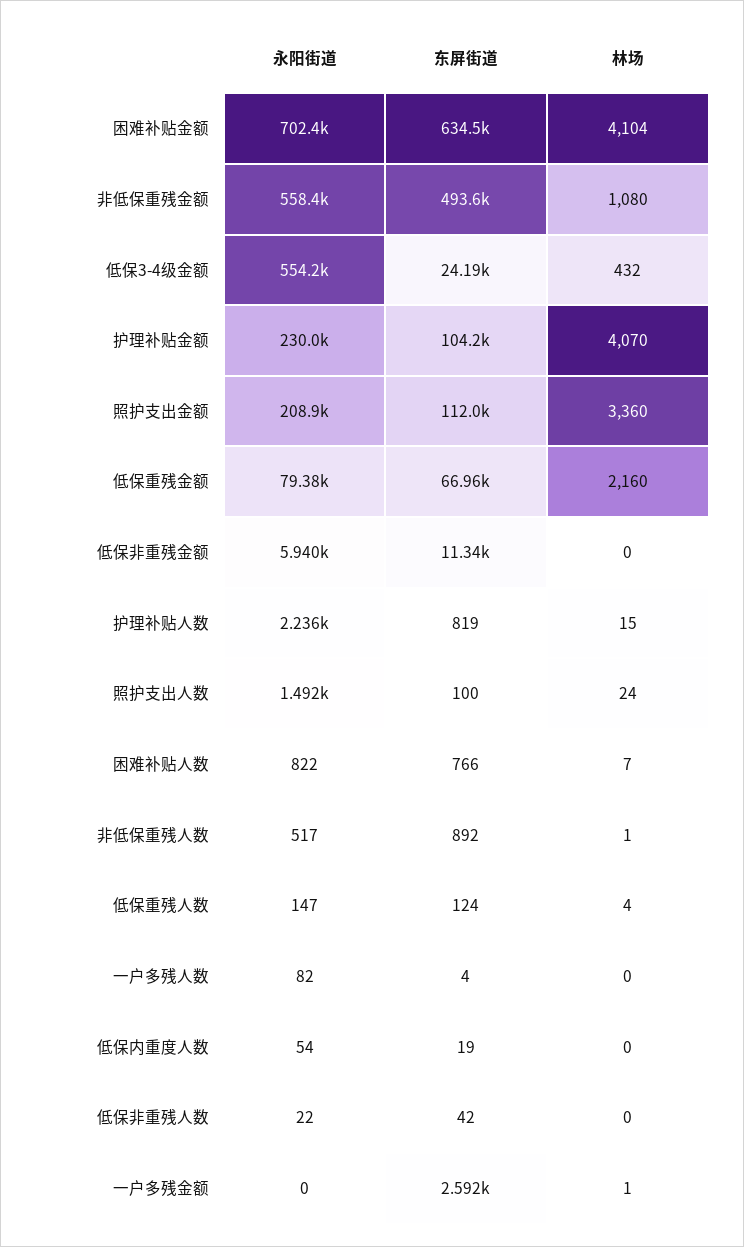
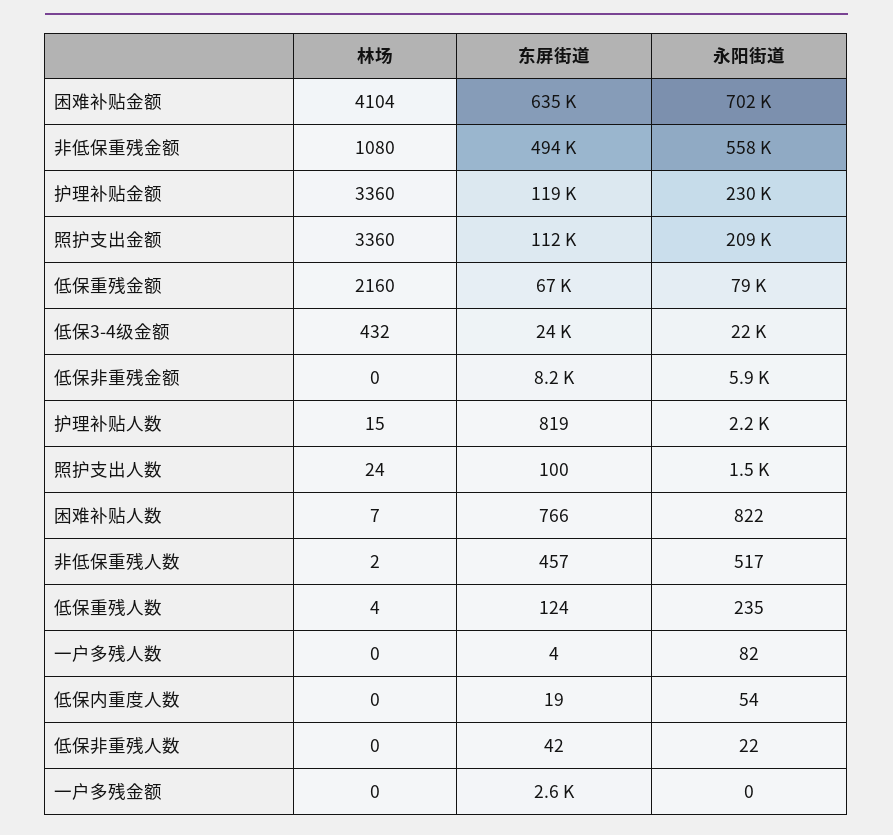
永阳街道, 低保3-4级金额: 554200 -> 22000
东屏街道, 护理补贴金额: 104200 -> 119000
林场, 护理补贴金额: 4070 -> 3360
东屏街道, 低保非重残金额: 11340 -> 8200
东屏街道, 非低保重残人数: 892 -> 457
林场, 非低保重残人数: 1 -> 2
永阳街道, 低保重残人数: 147 -> 235
林场, 一户多残金额: 1 -> 0

